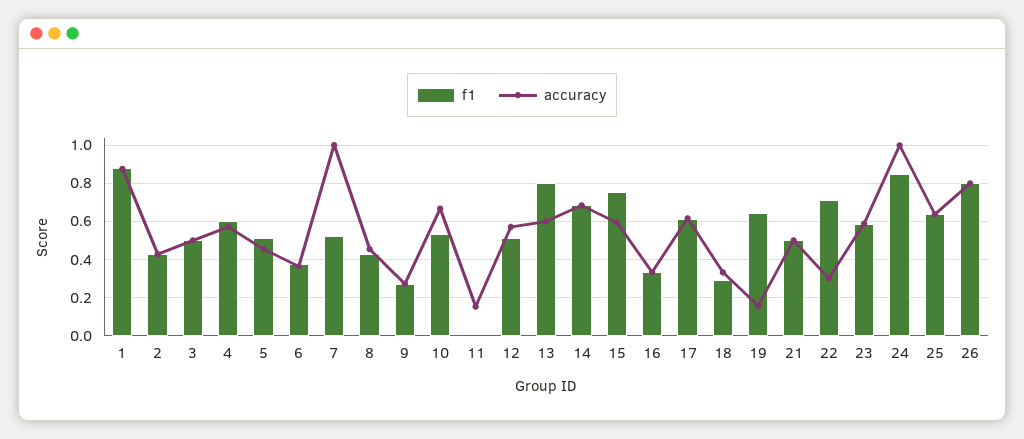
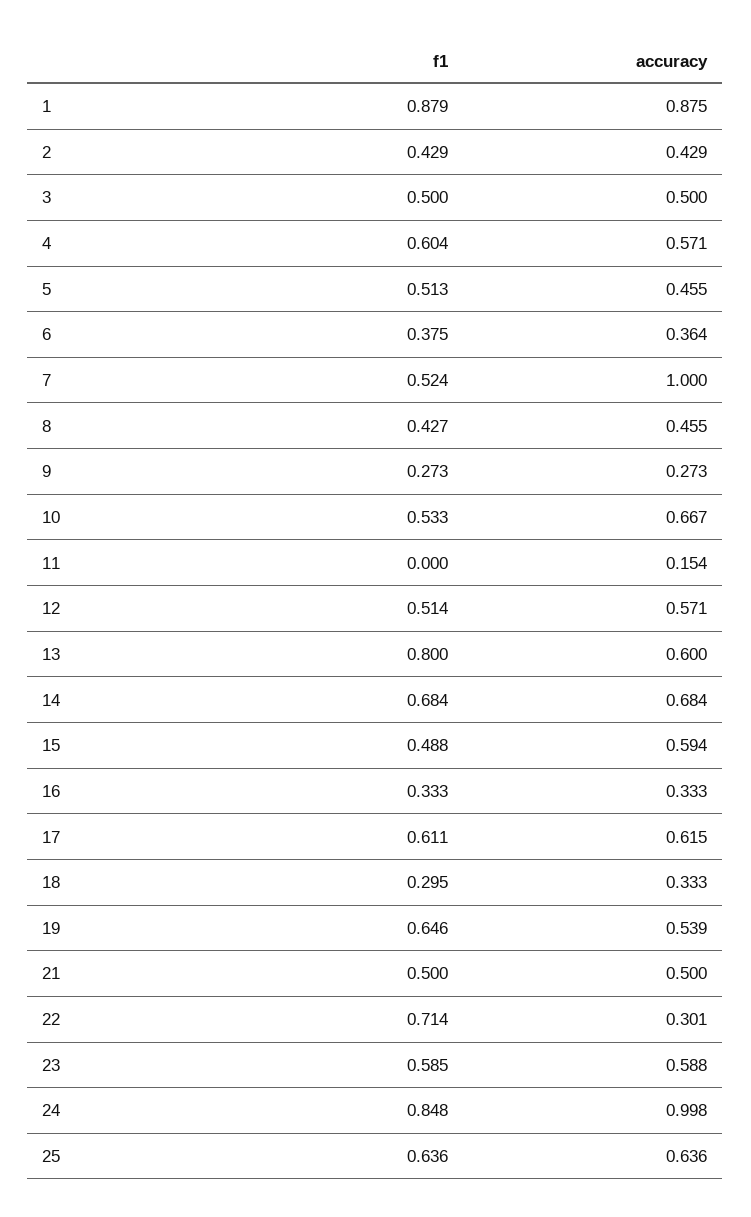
f1, 15: 0.75 -> 0.488
accuracy, 19: 0.15 -> 0.539
f1, 26: 0.8 -> none
accuracy, 26: 0.8 -> none

